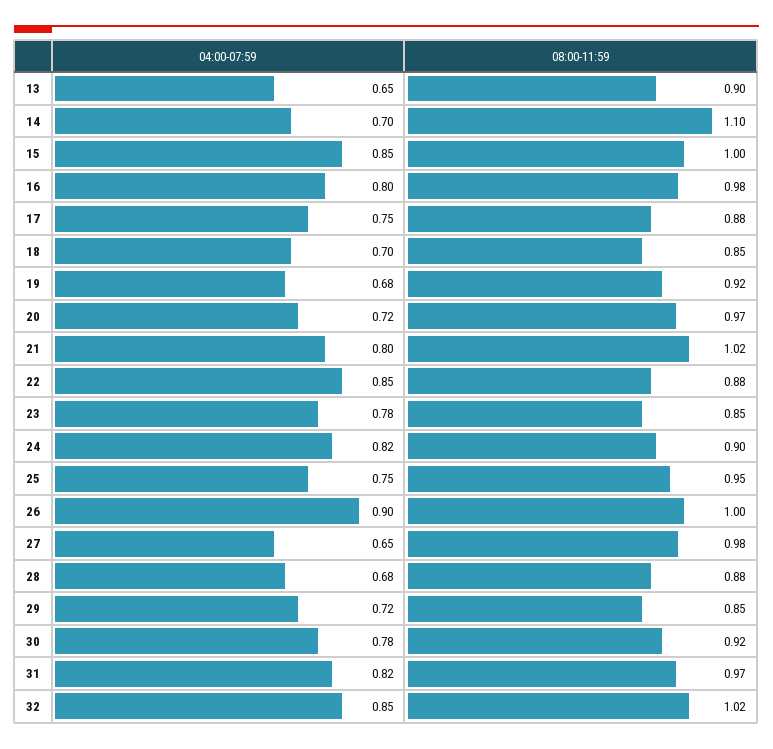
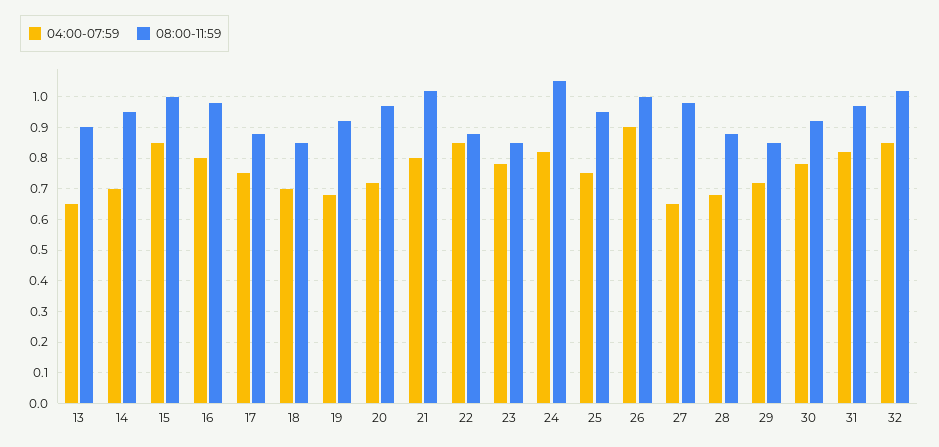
08:00-11:59, 14: 1.1 -> 0.95
08:00-11:59, 24: 0.9 -> 1.05

